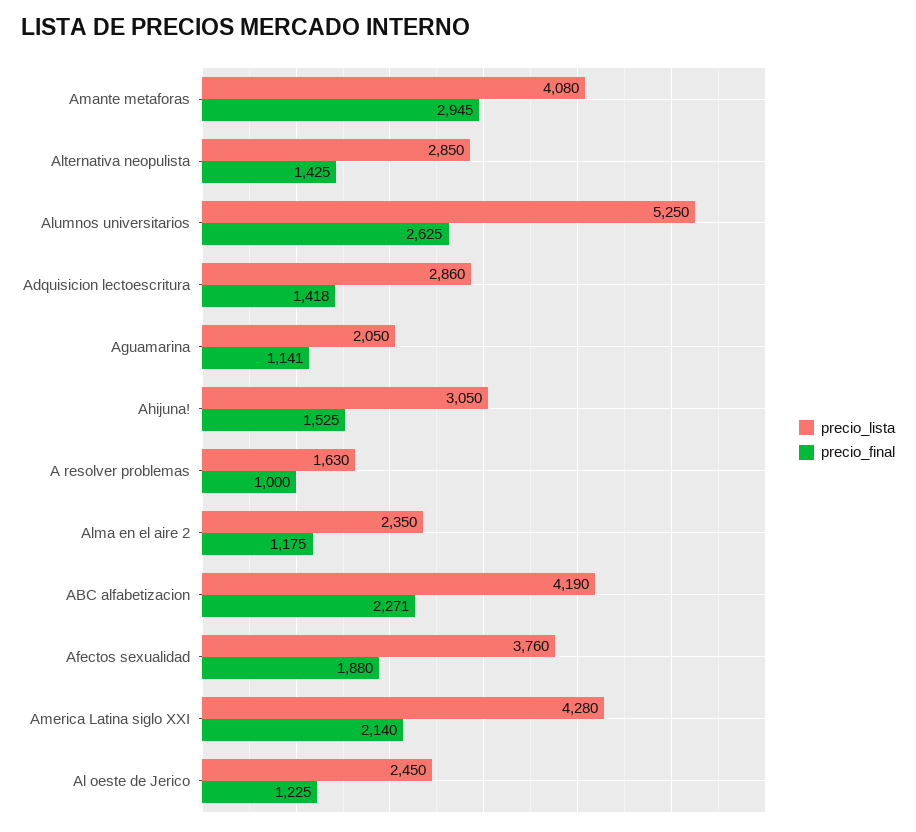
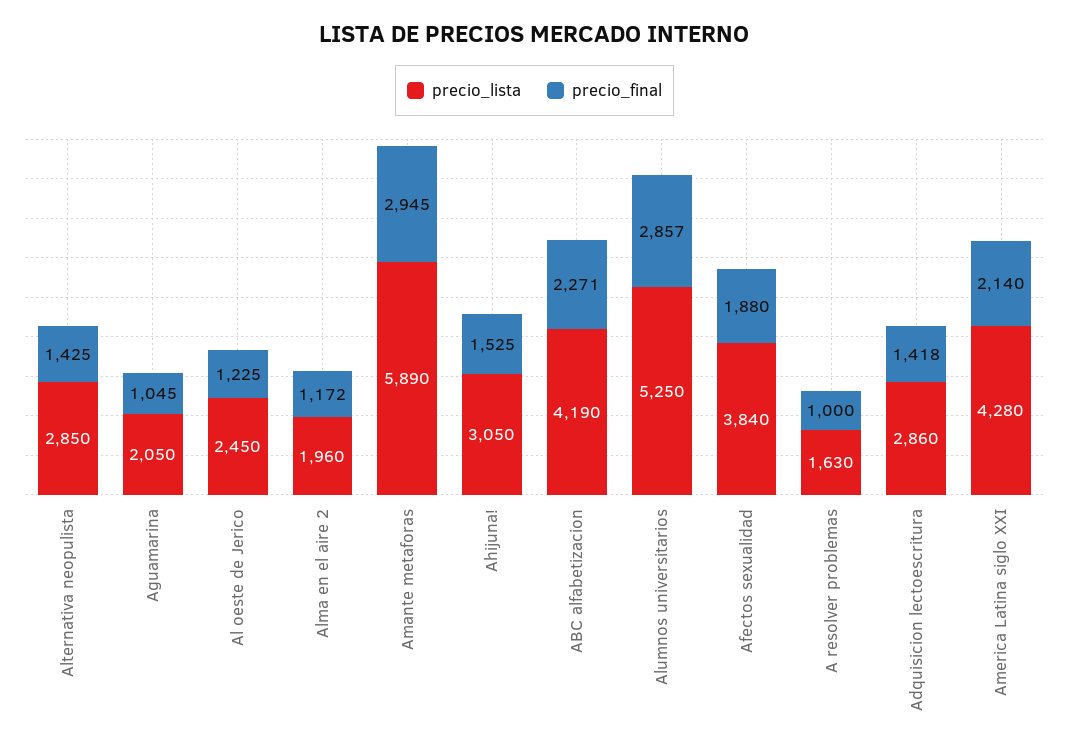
precio_lista, Amante metaforas: 4080 -> 5890
precio_final, Alumnos universitarios: 2625 -> 2857
precio_final, Aguamarina: 1141 -> 1045
precio_lista, Alma en el aire 2: 2350 -> 1960
precio_final, Alma en el aire 2: 1175 -> 1172
precio_lista, Afectos sexualidad: 3760 -> 3840

